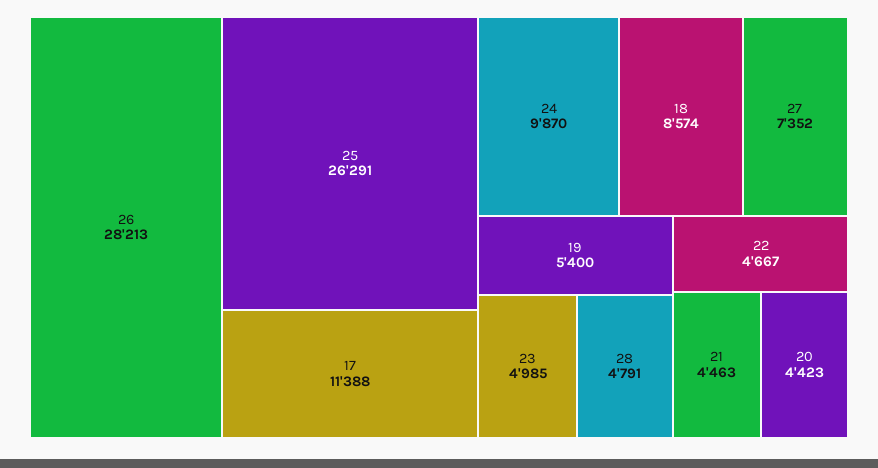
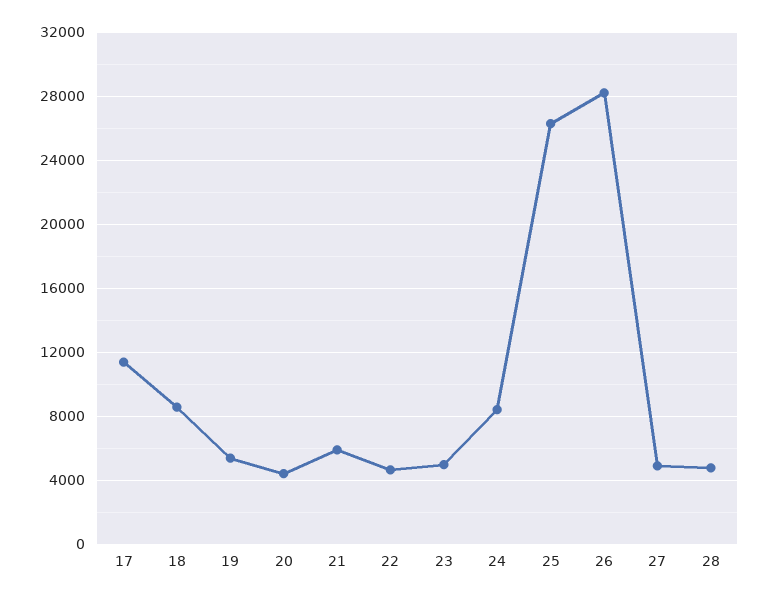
24: 9870 -> 8500
27: 7352 -> 5000
21: 4463 -> 6000

